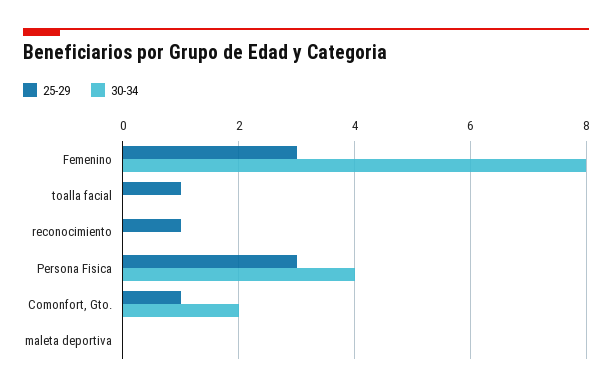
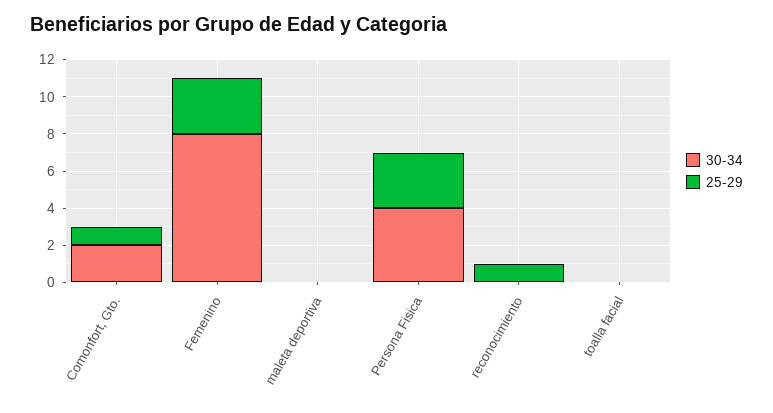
25-29, toalla facial: 1 -> 0

